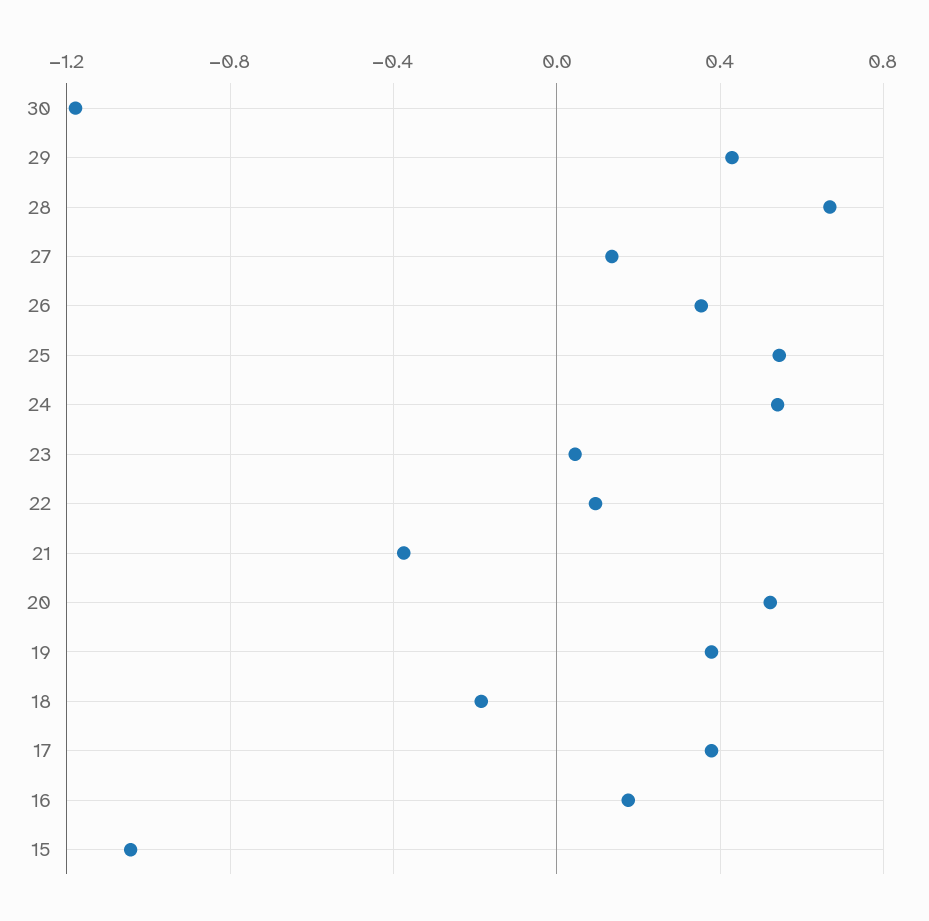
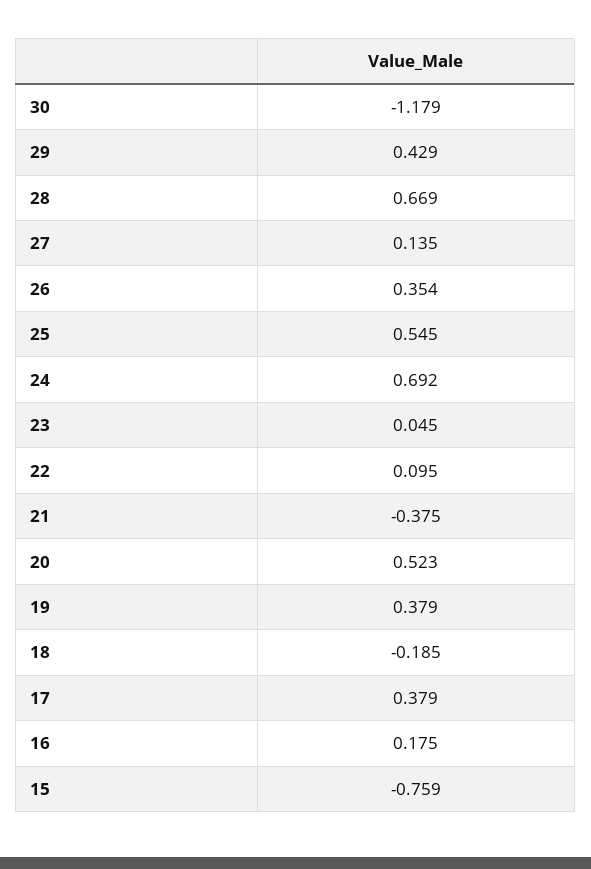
24: 0.55 -> 0.692
15: -1.05 -> -0.759

